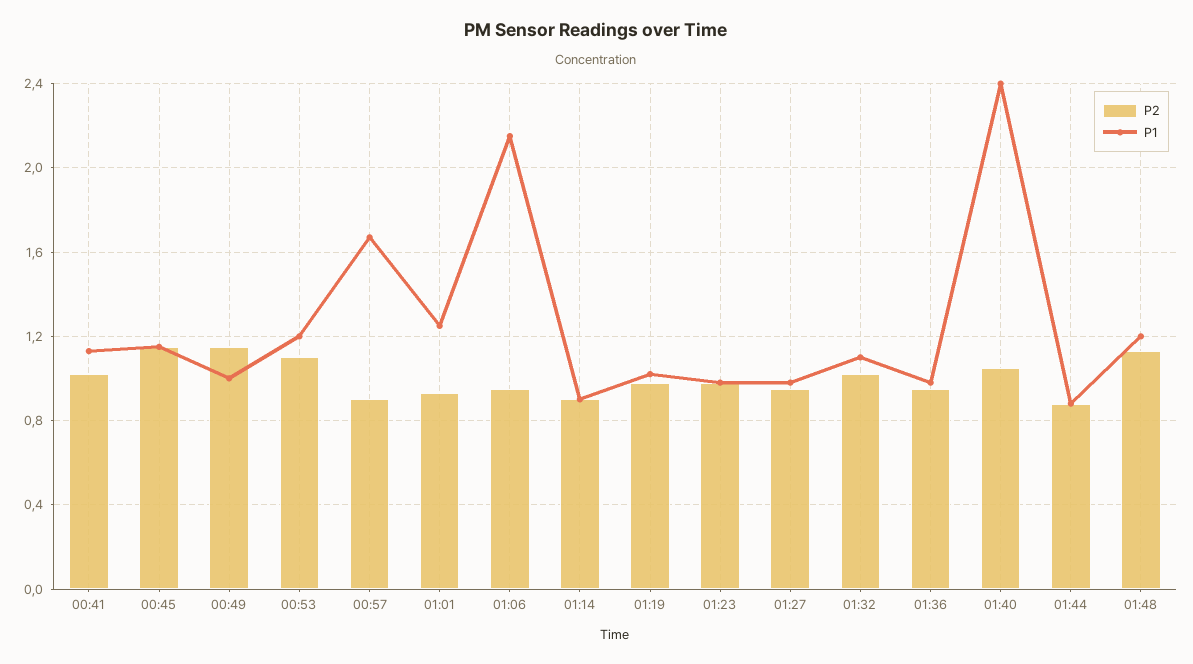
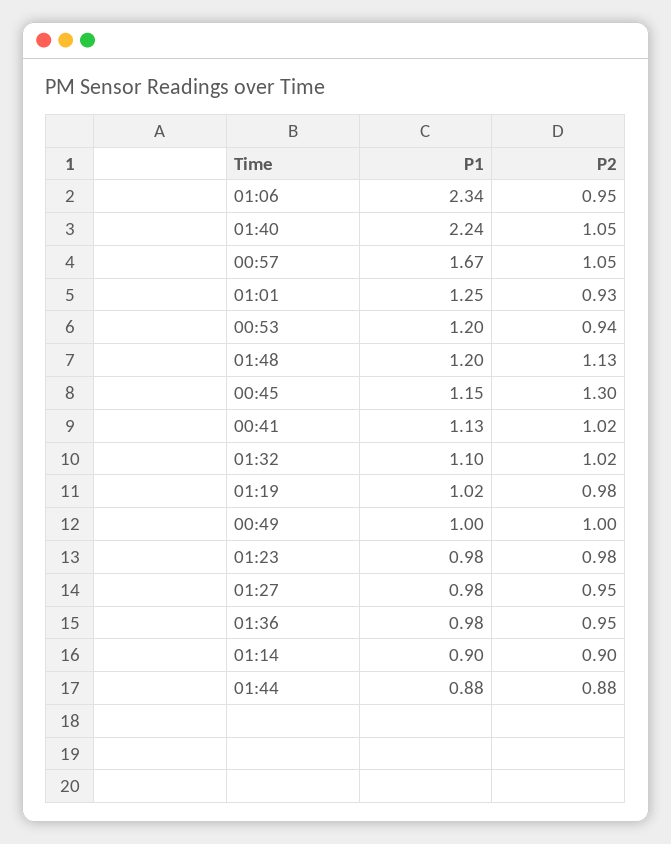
P2, 00:45: 1.15 -> 1.3
P2, 00:49: 1.15 -> 1
P2, 00:53: 1.1 -> 0.94
P2, 00:57: 0.9 -> 1.05
P1, 01:06: 2.15 -> 2.34
P1, 01:40: 2.4 -> 2.24

